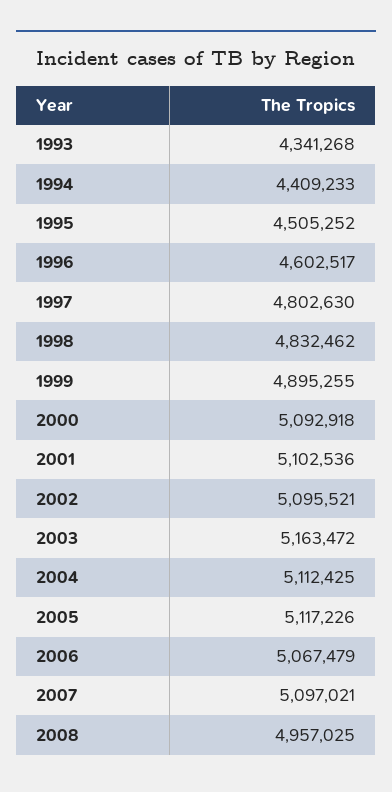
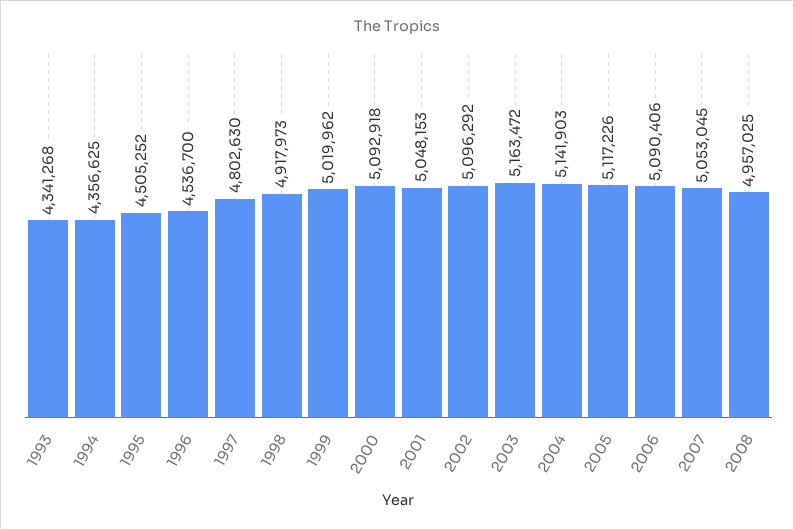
1994: 4409233 -> 4356625
1996: 4602517 -> 4536700
1998: 4832462 -> 4917973
1999: 4895255 -> 5019962
2001: 5102536 -> 5048153
2002: 5095521 -> 5096292
2004: 5112425 -> 5141903
2006: 5067479 -> 5090406
2007: 5097021 -> 5053045

